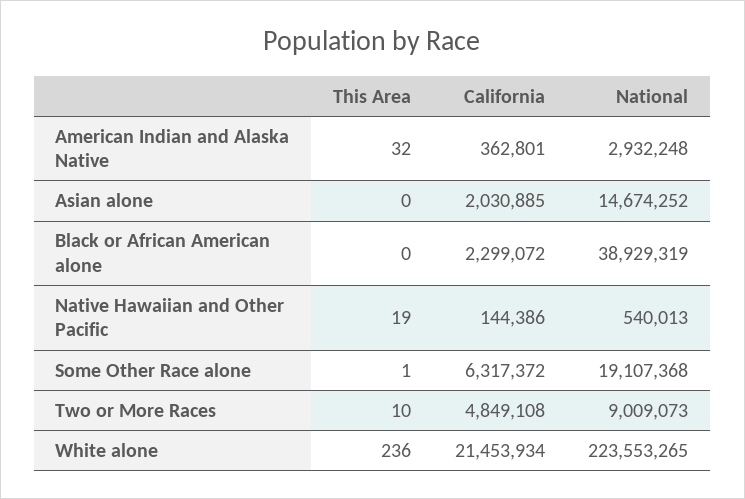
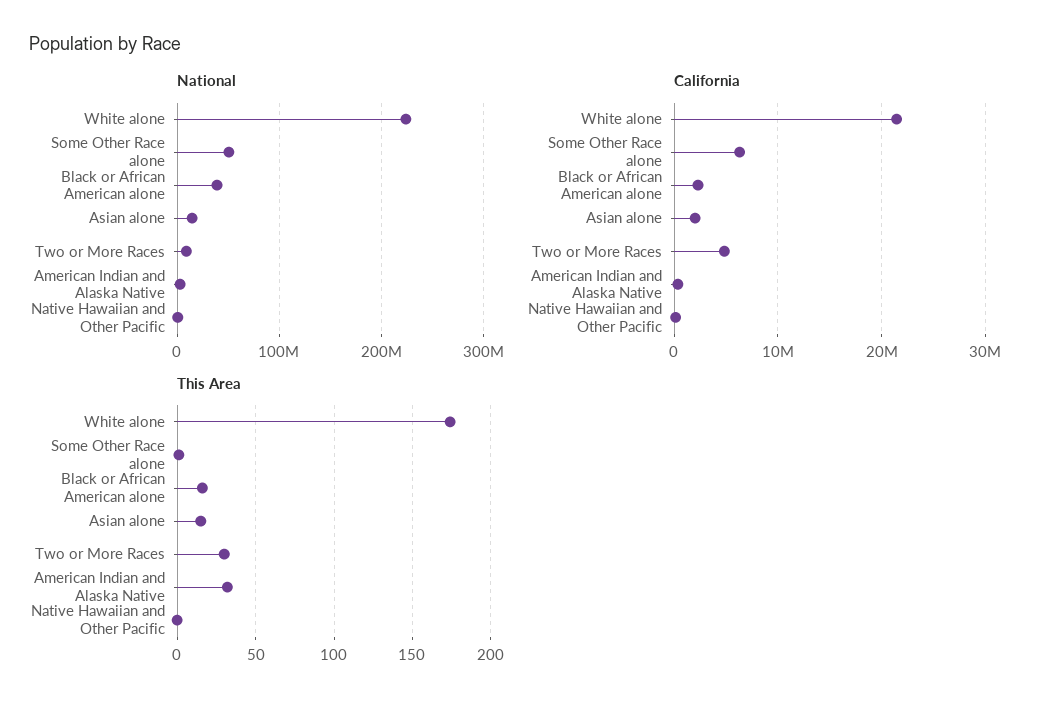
This Area, Asian alone: 0 -> 15
This Area, Black or African American alone: 0 -> 15
This Area, Native Hawaiian and Other Pacific: 19 -> 0
National, Some Other Race alone: 19107368 -> 50000000
This Area, Two or More Races: 10 -> 30
This Area, White alone: 236 -> 175

